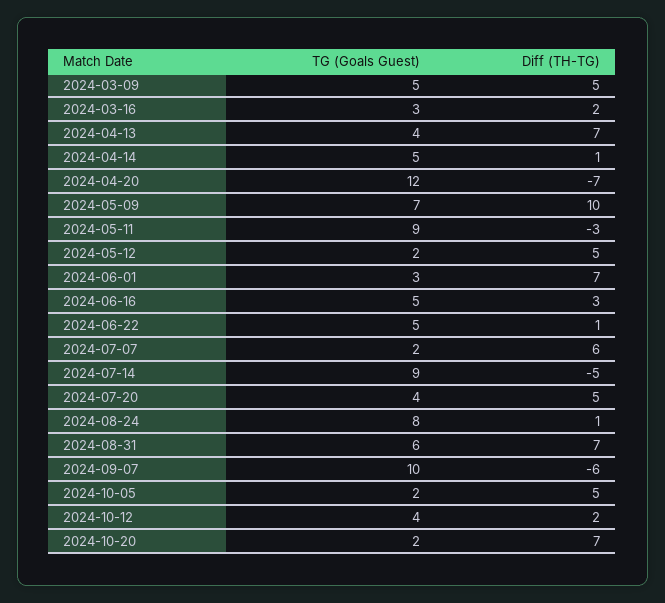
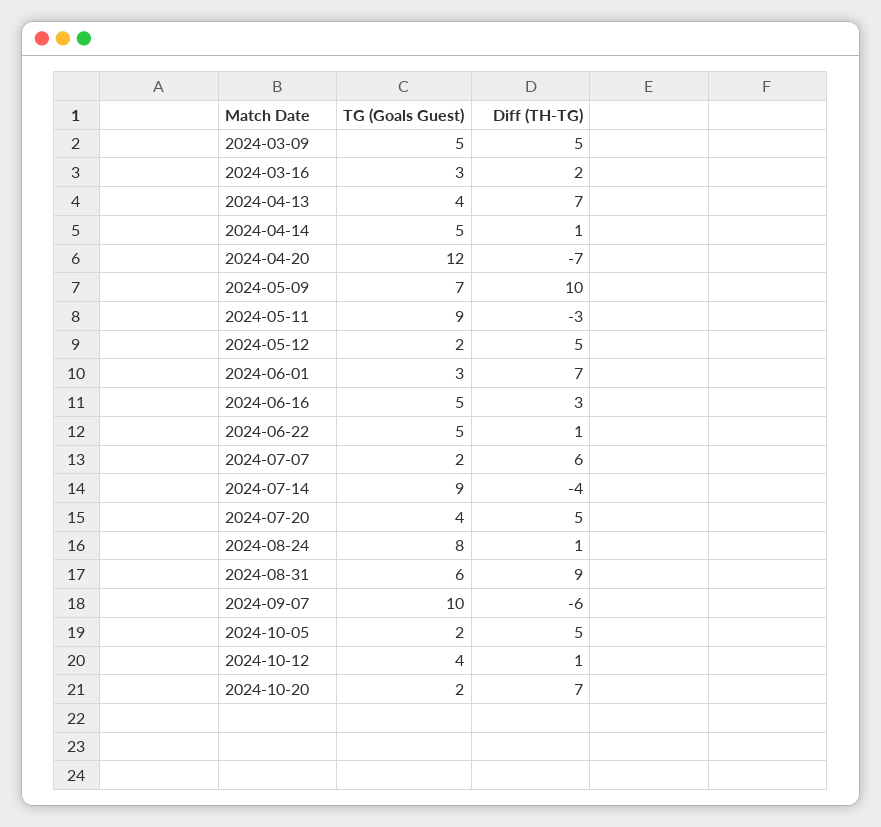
Diff (TH-TG), 2024-07-14: -5 -> -4
Diff (TH-TG), 2024-08-31: 7 -> 9
Diff (TH-TG), 2024-10-12: 2 -> 1

